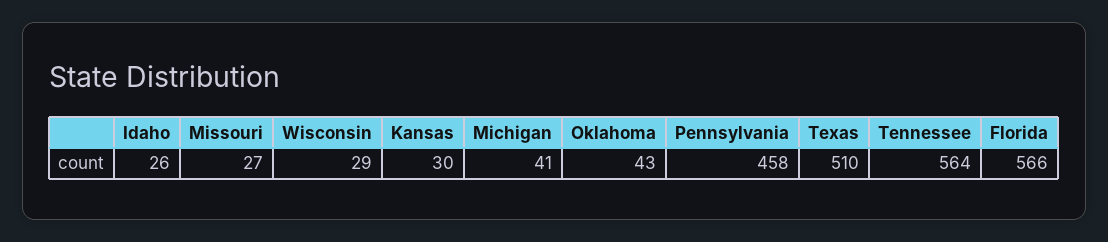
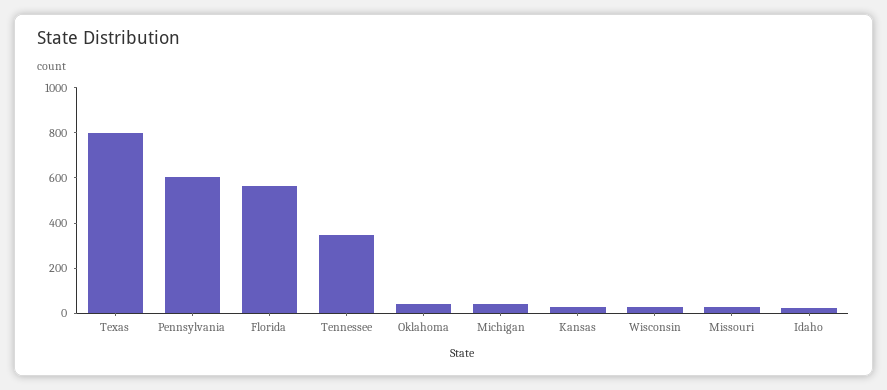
Pennsylvania: 458 -> 600
Texas: 510 -> 800
Tennessee: 564 -> 350

